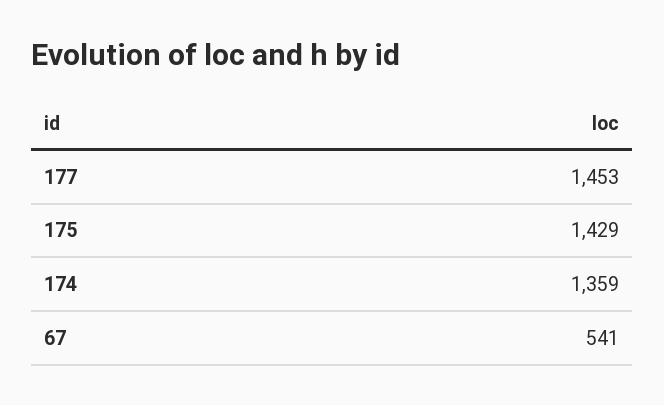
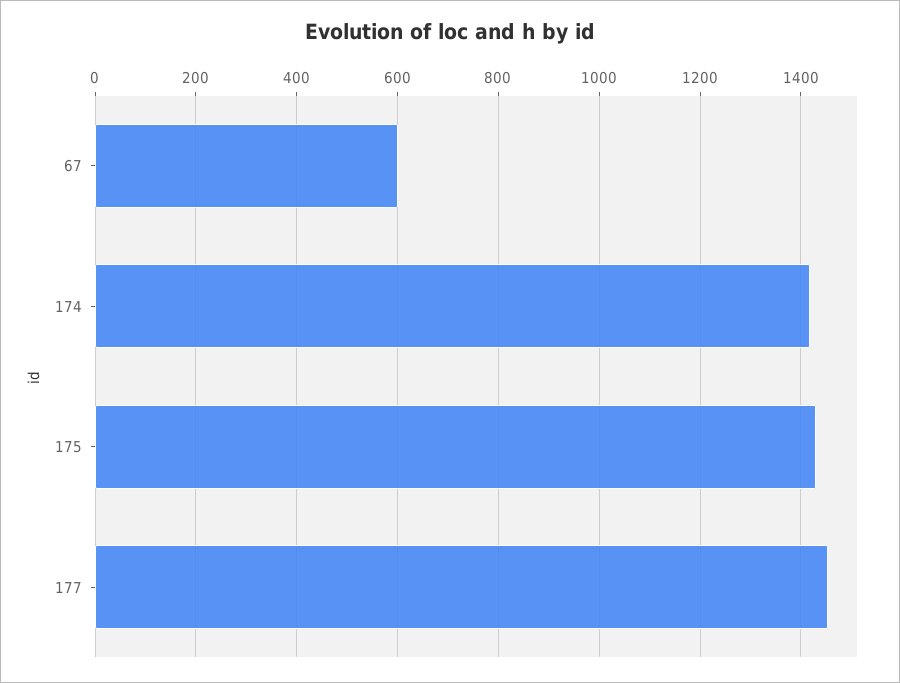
174: 1359 -> 1420
67: 541 -> 600

